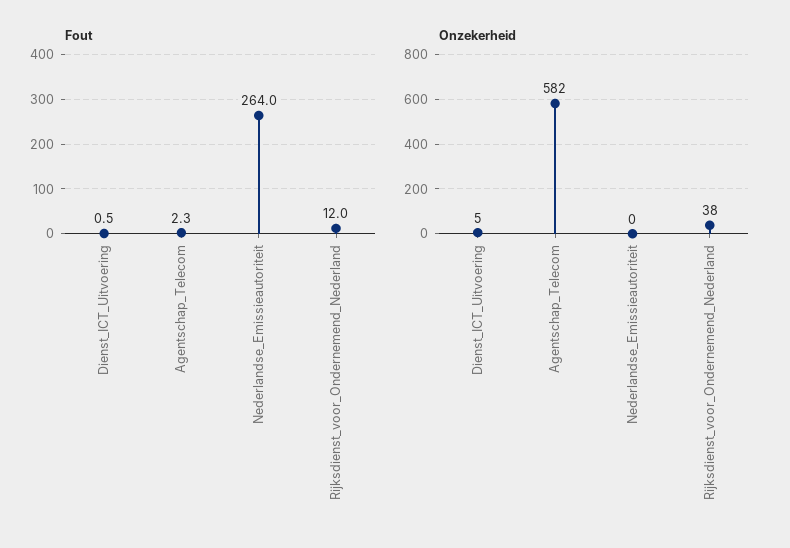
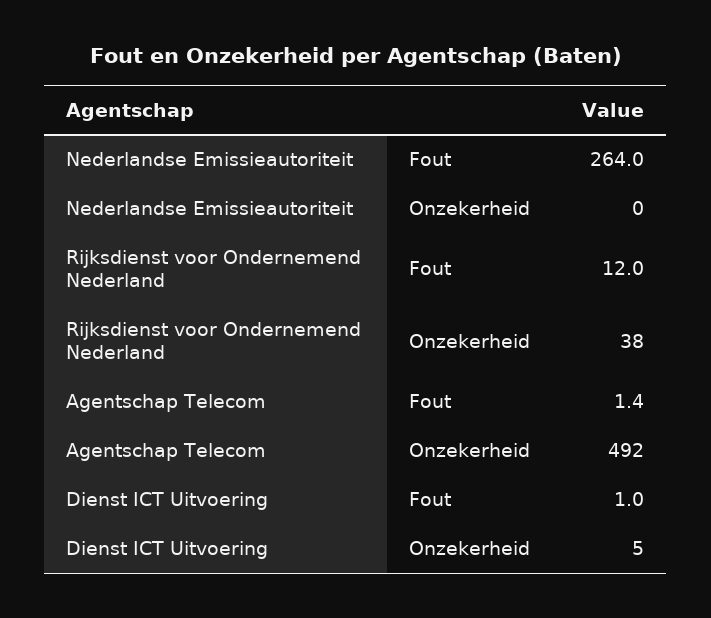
Fout, Dienst_ICT_Uitvoering: 0.5 -> 1
Fout, Agentschap_Telecom: 2.3 -> 1.4
Onzekerheid, Agentschap_Telecom: 582 -> 492

